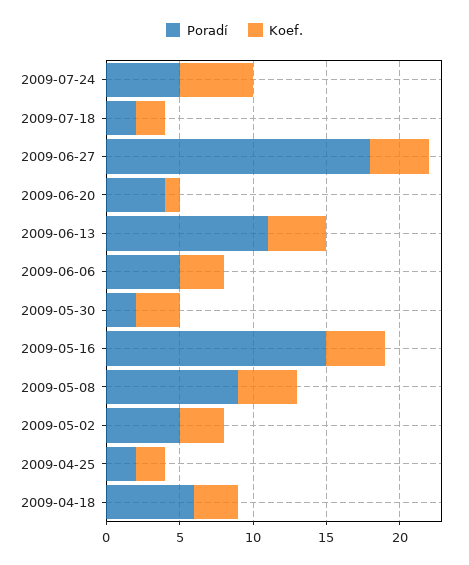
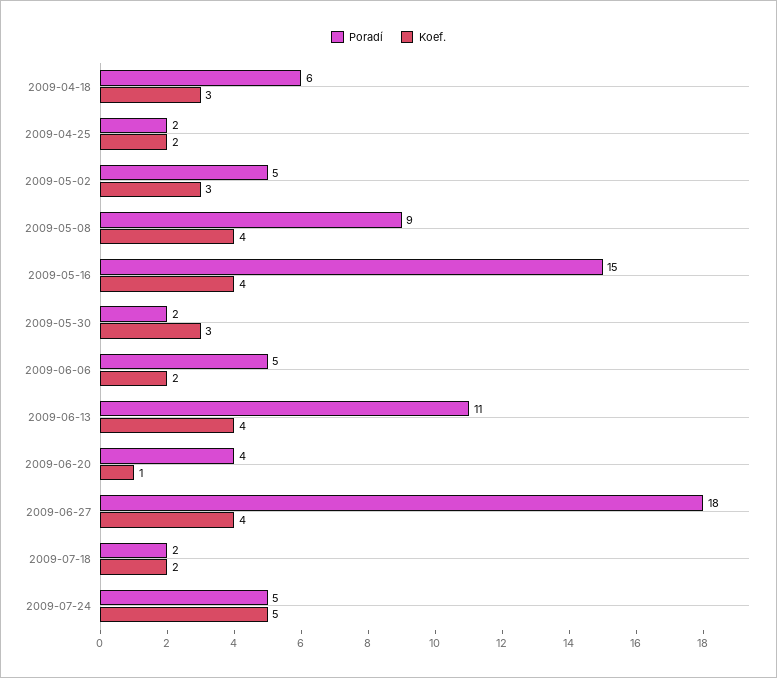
Koef., 2009-06-06: 3 -> 2

